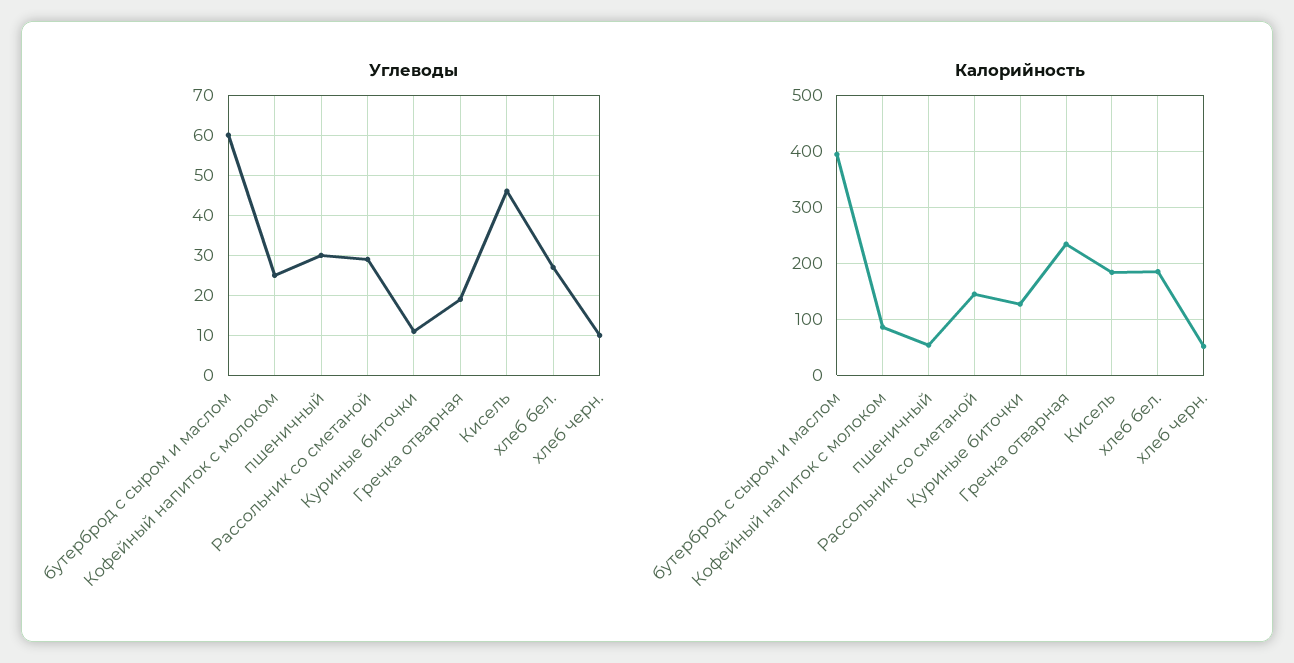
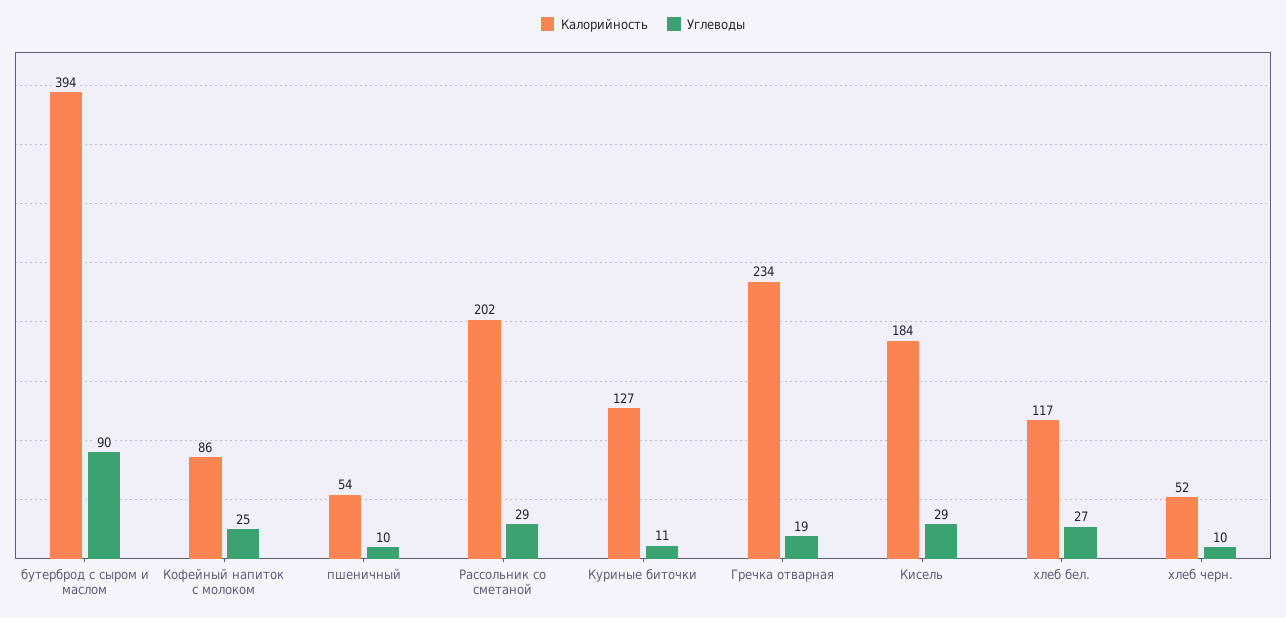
Углеводы, бутерброд с сыром и маслом: 60 -> 90
Углеводы, пшеничный: 30 -> 10
Углеводы, Кисель: 45 -> 29
Калорийность, Рассольник со сметаной: 140 -> 202
Калорийность, хлеб бел.: 180 -> 117

